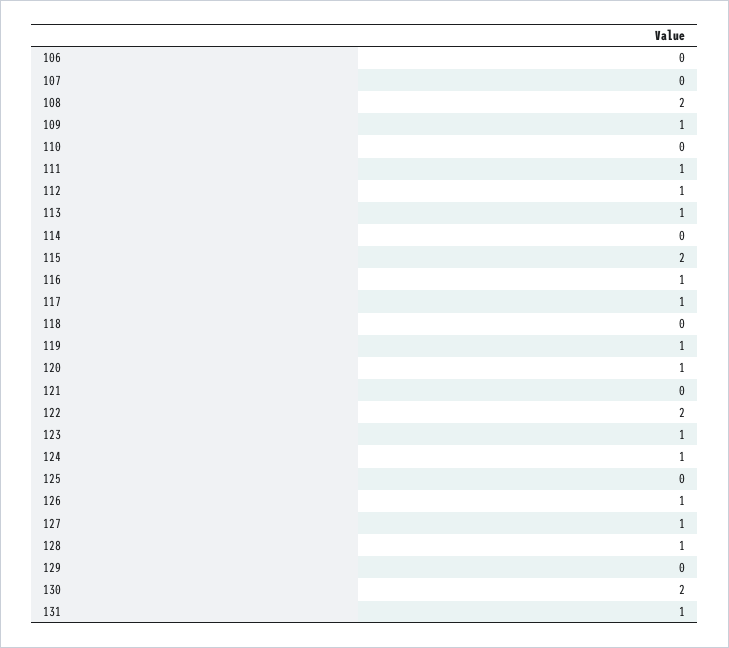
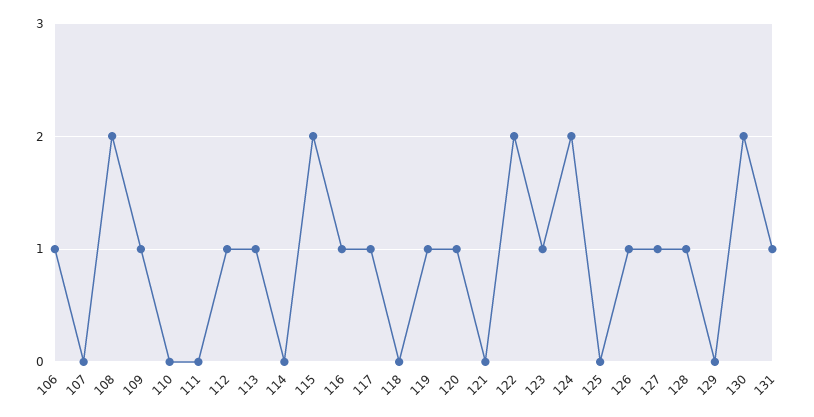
106: 0 -> 1
111: 1 -> 0
124: 1 -> 2

